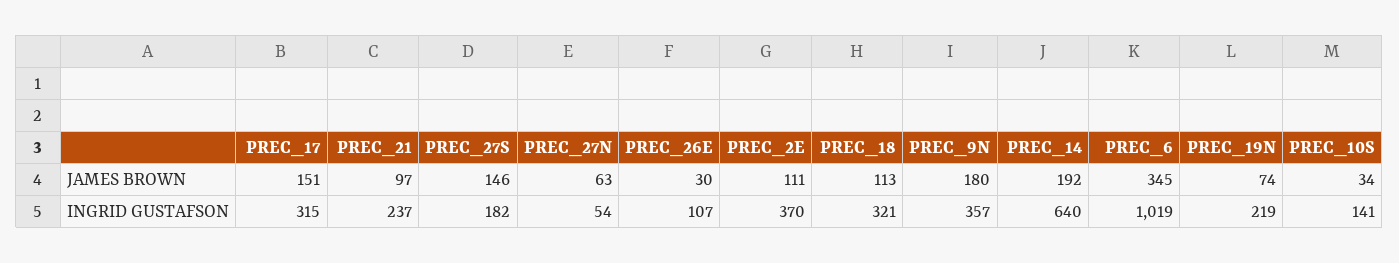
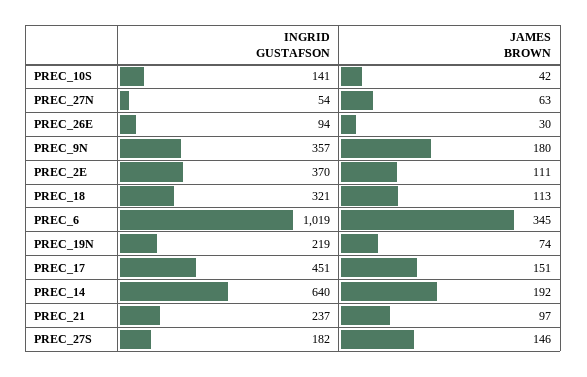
PREC_10S, JAMES BROWN: 34 -> 42
PREC_17, INGRID GUSTAFSON: 315 -> 451
PREC_26E, INGRID GUSTAFSON: 107 -> 94

